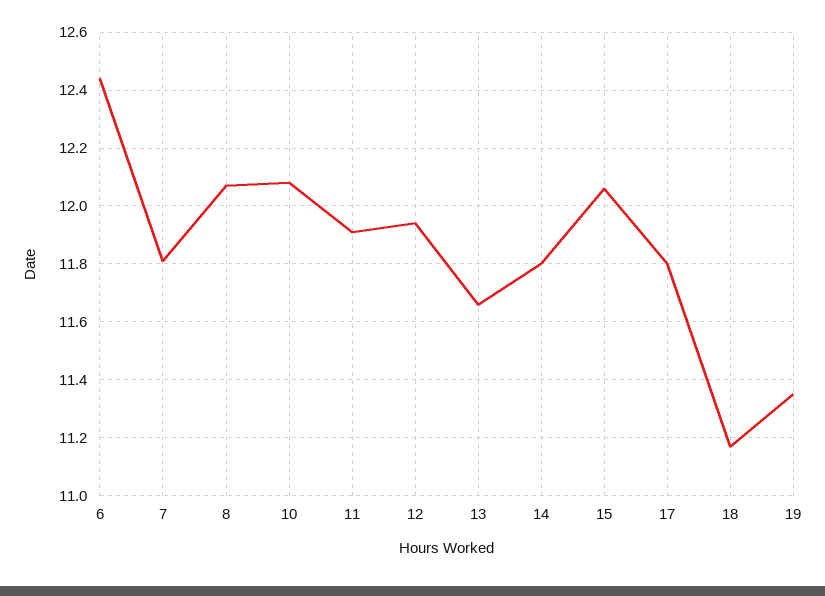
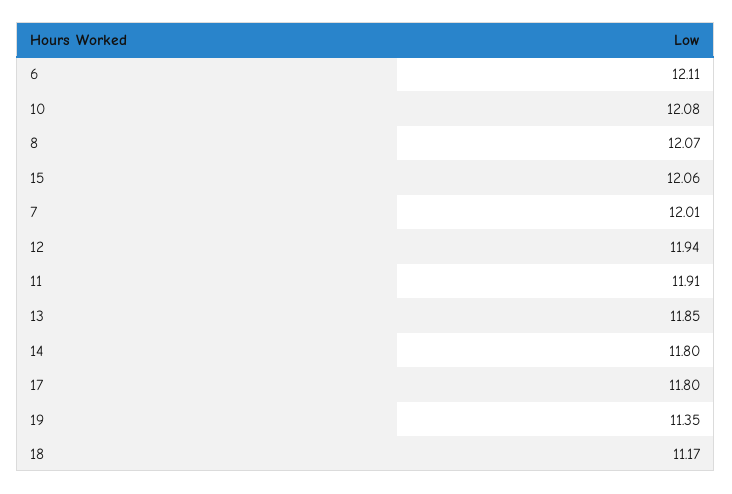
6: 12.45 -> 12.11
7: 11.8 -> 12.01
13: 11.65 -> 11.85

